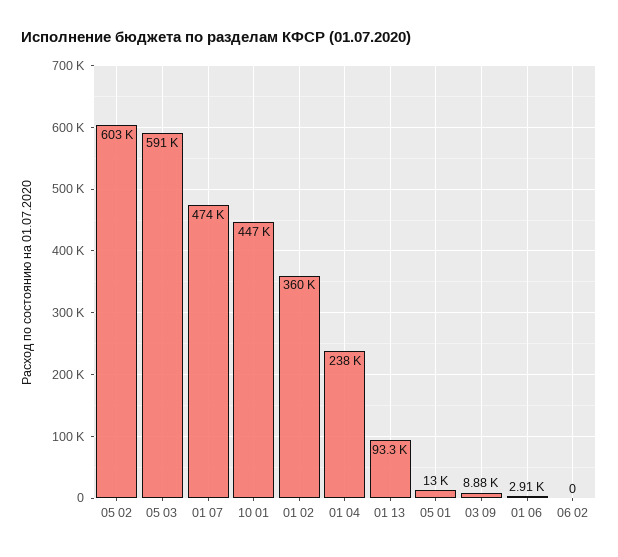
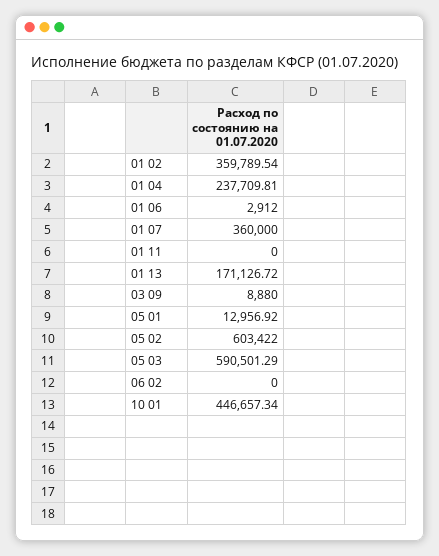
01 07: 474000 -> 360000
01 13: 93300 -> 171126.72
01 11: none -> 0

